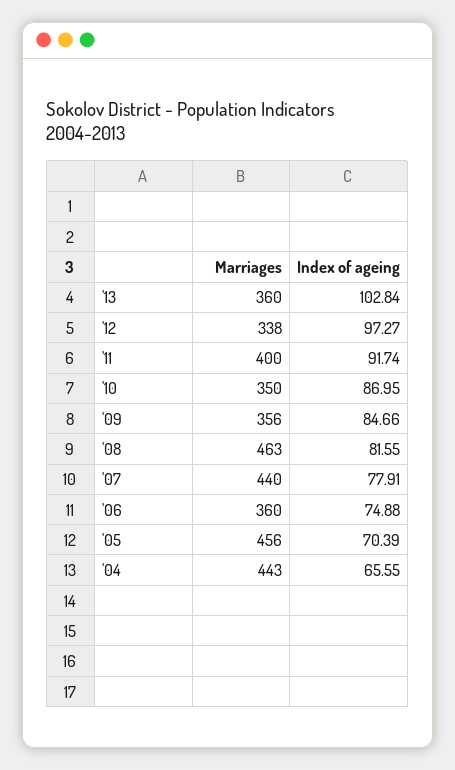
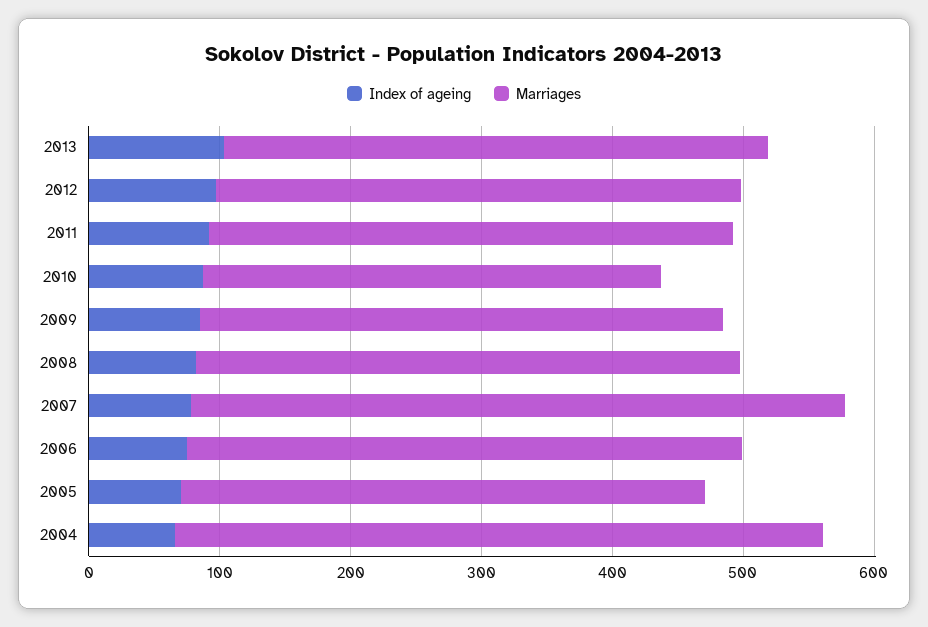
Marriages, '13: 360 -> 420
Marriages, '12: 338 -> 400
Marriages, '09: 356 -> 400
Marriages, '08: 463 -> 420
Marriages, '07: 440 -> 500
Marriages, '06: 360 -> 420
Marriages, '05: 456 -> 400
Marriages, '04: 443 -> 500

